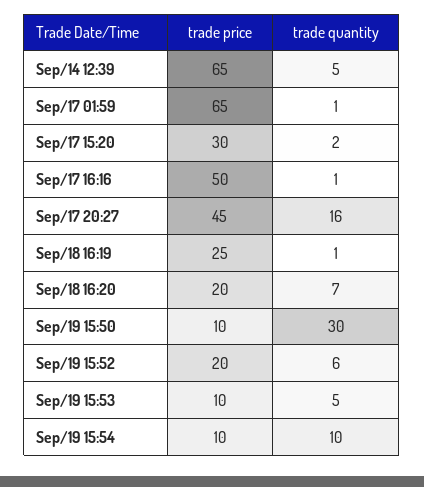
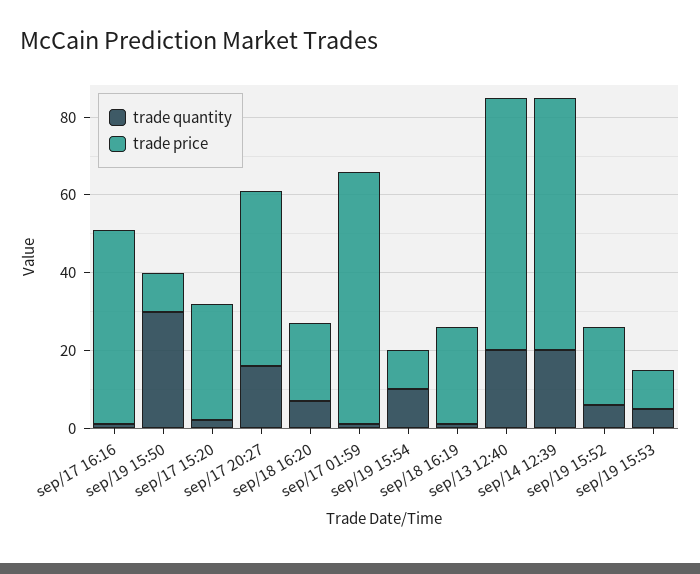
trade quantity, Sep/14 12:39: 5 -> 20
trade quantity, sep/13 12:40: none -> 20
trade price, sep/13 12:40: none -> 65

